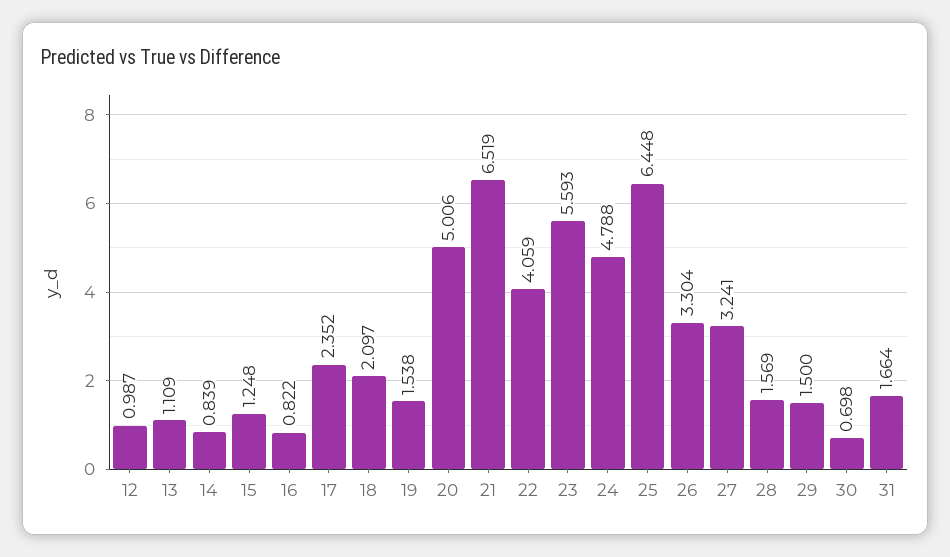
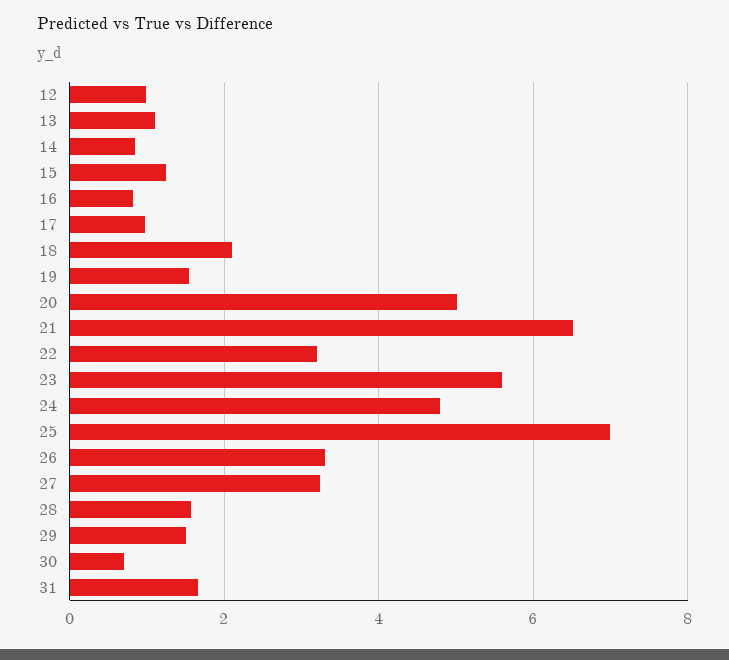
17: 2.352 -> 1
22: 4.059 -> 3.2
25: 6.448 -> 7

